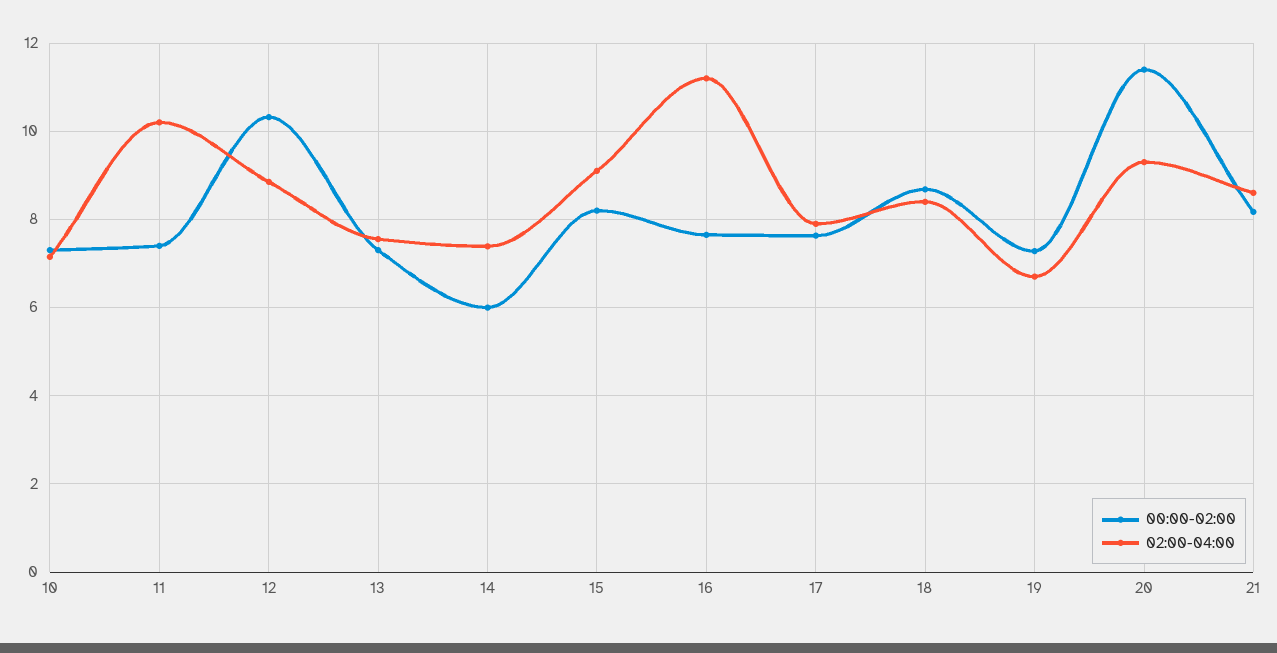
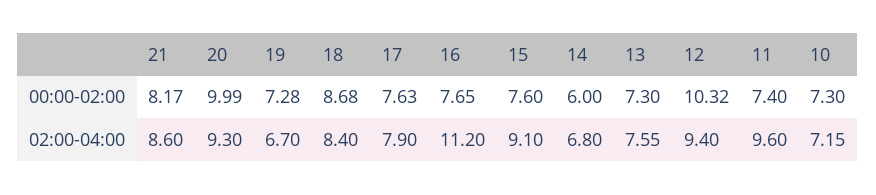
02:00-04:00, 11: 10.2 -> 9.6
02:00-04:00, 12: 8.8 -> 9.4
02:00-04:00, 14: 7.4 -> 6.8
00:00-02:00, 15: 8.2 -> 7.6
00:00-02:00, 20: 11.4 -> 9.99

